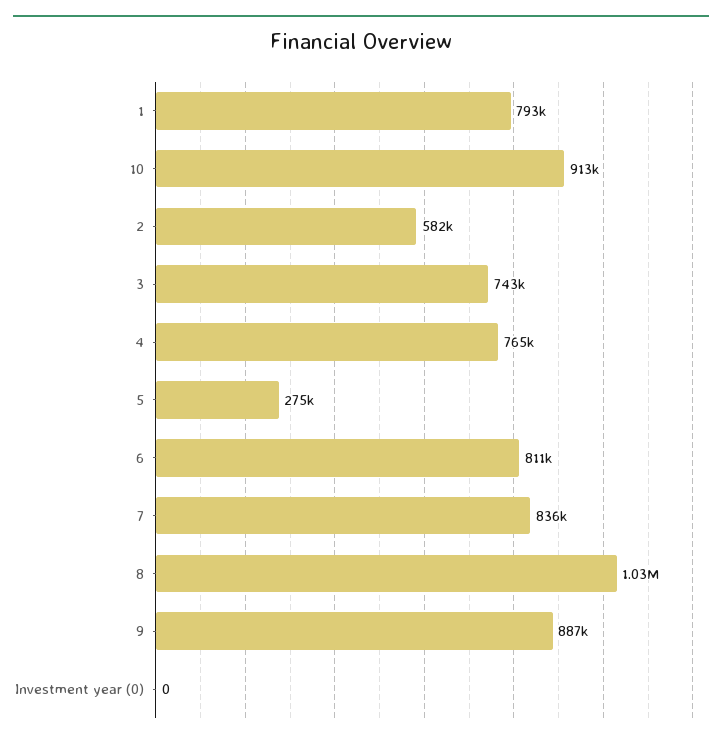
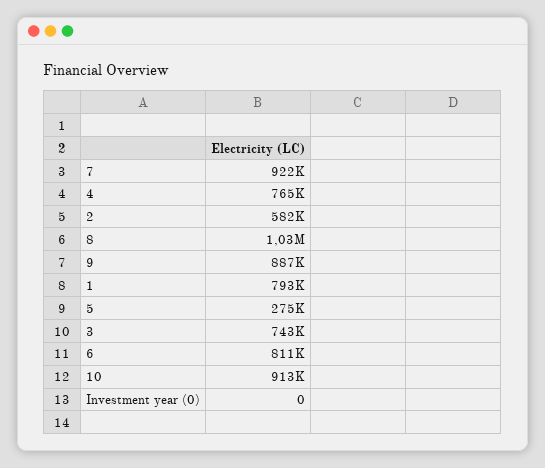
7: 836000 -> 922000

